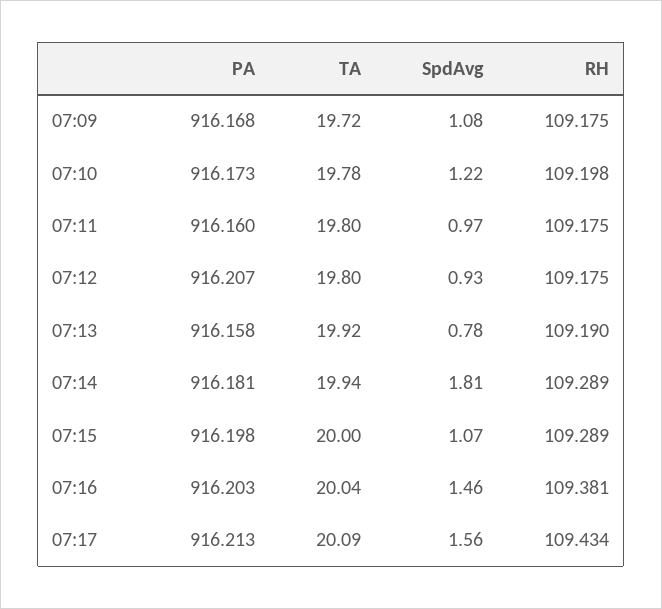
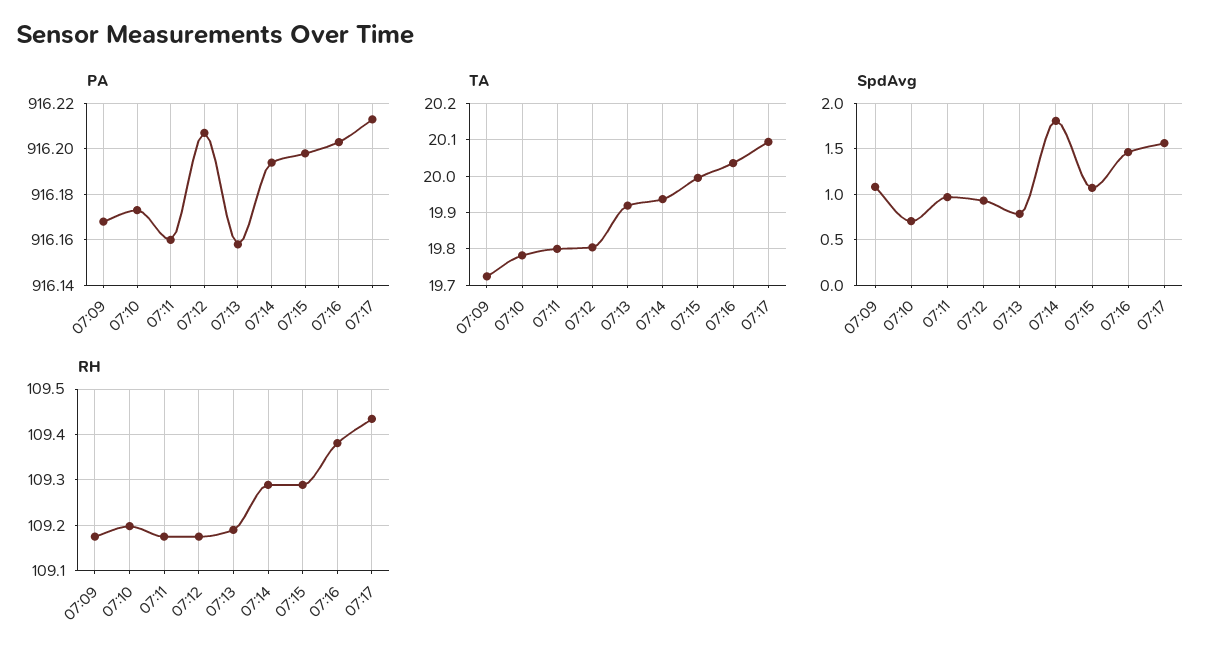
SpdAvg, 07:10: 1.22 -> 0.7
PA, 07:14: 916.181 -> 916.195

